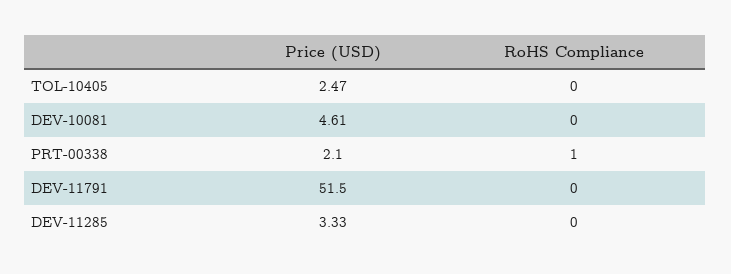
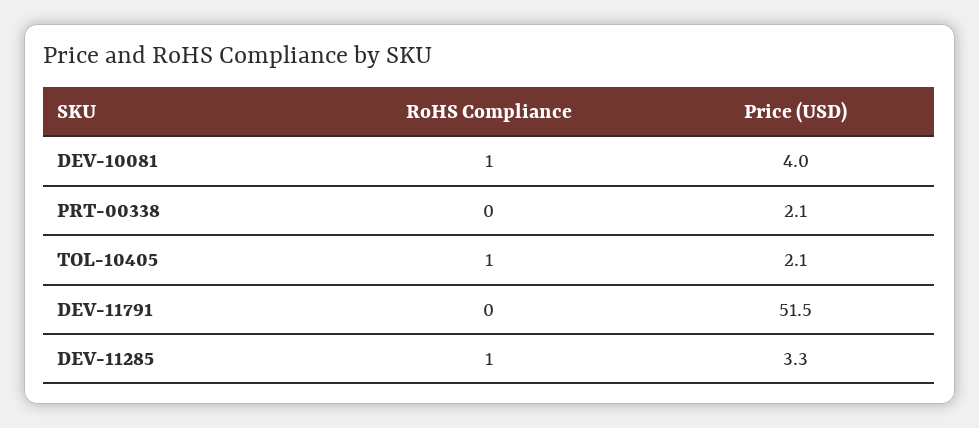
Price (USD), TOL-10405: 2.47 -> 2.1
RoHS Compliance, TOL-10405: 0 -> 1
Price (USD), DEV-10081: 4.61 -> 4
RoHS Compliance, DEV-10081: 0 -> 1
RoHS Compliance, PRT-00338: 1 -> 0
RoHS Compliance, DEV-11285: 0 -> 1

